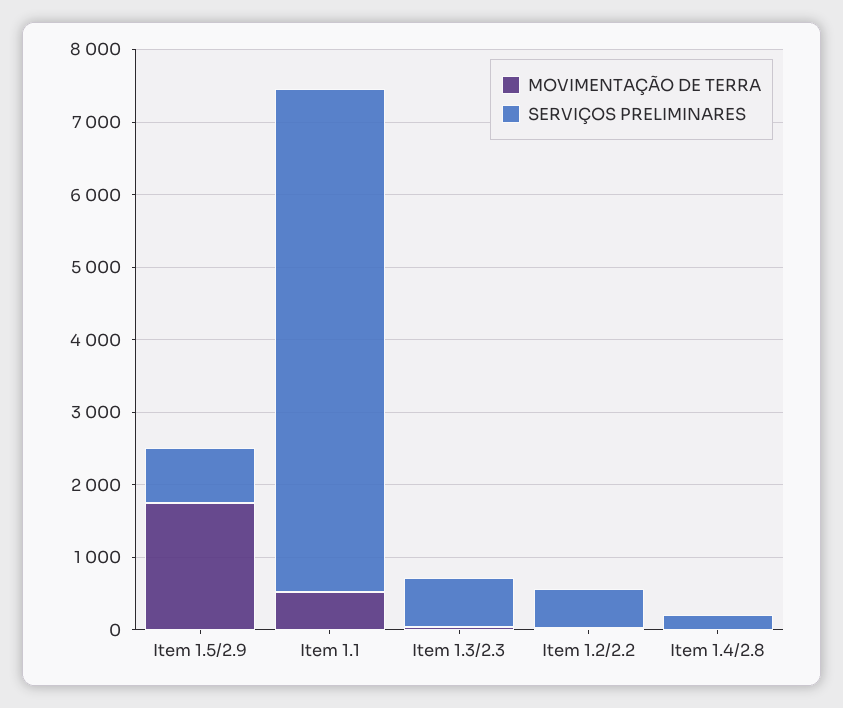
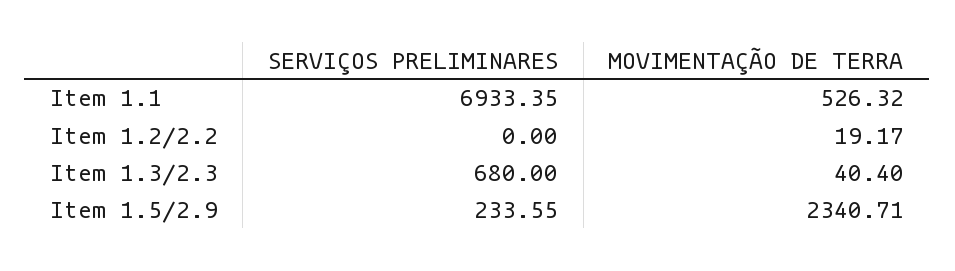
MOVIMENTAÇÃO DE TERRA, Item 1.5/2.9: 1800 -> 2340.71
SERVIÇOS PRELIMINARES, Item 1.5/2.9: 800 -> 233.55
SERVIÇOS PRELIMINARES, Item 1.2/2.2: 600 -> 0
MOVIMENTAÇÃO DE TERRA, Item 1.4/2.8: 0 -> none
SERVIÇOS PRELIMINARES, Item 1.4/2.8: 200 -> none

